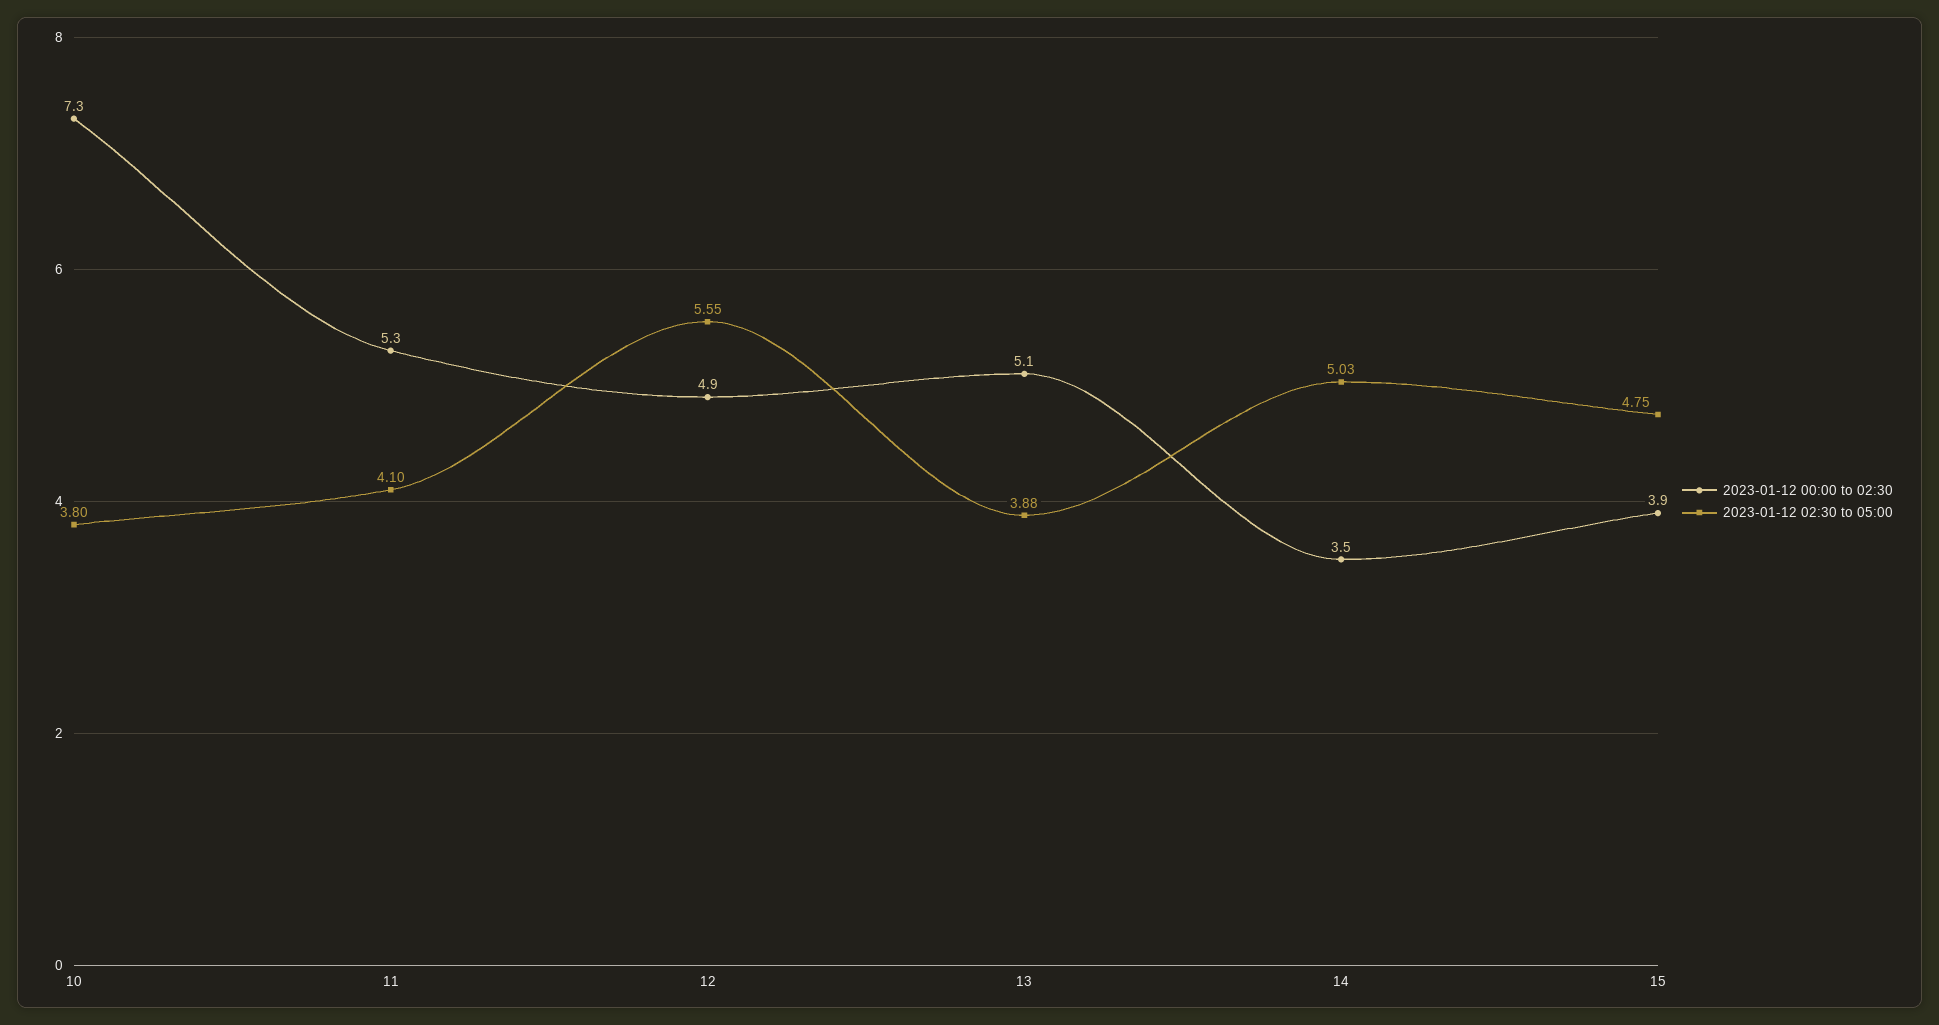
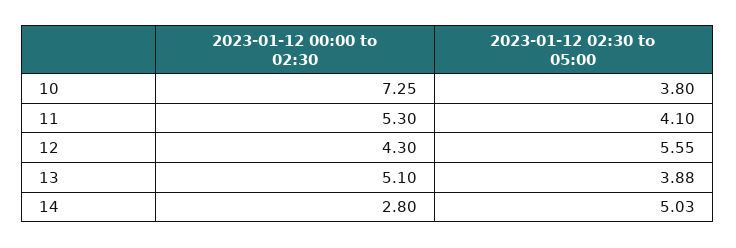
2023-01-12 00:00 to 02:30, 12: 4.9 -> 4.3
2023-01-12 00:00 to 02:30, 14: 3.5 -> 2.8
2023-01-12 00:00 to 02:30, 15: 3.9 -> none
2023-01-12 02:30 to 05:00, 15: 4.75 -> none

